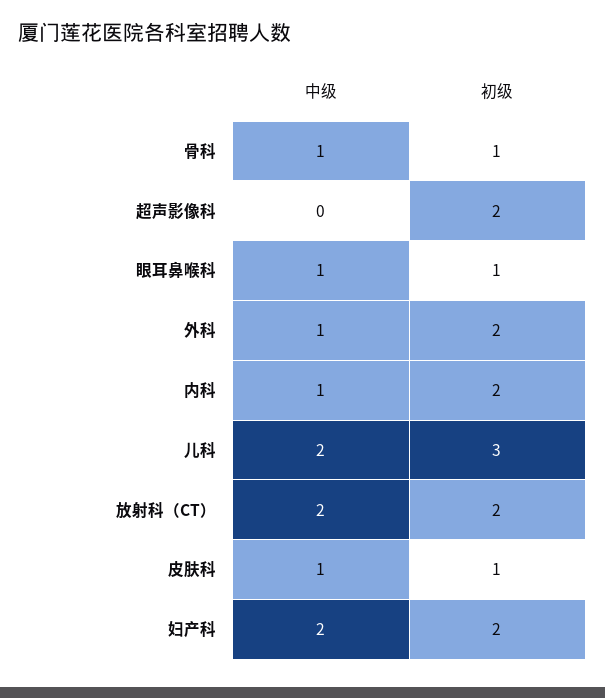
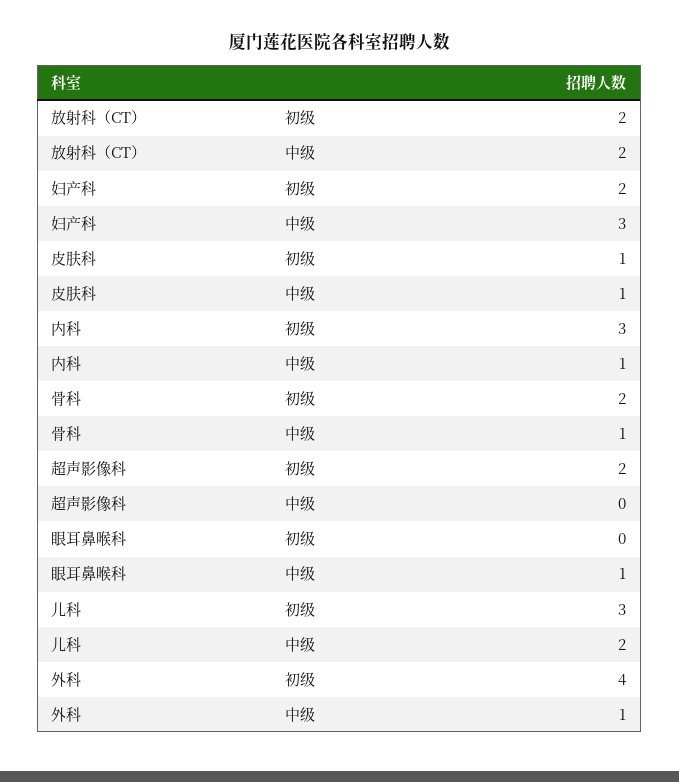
初级, 骨科: 1 -> 2
初级, 眼耳鼻喉科: 1 -> 0
初级, 外科: 2 -> 4
初级, 内科: 2 -> 3
中级, 妇产科: 2 -> 3

